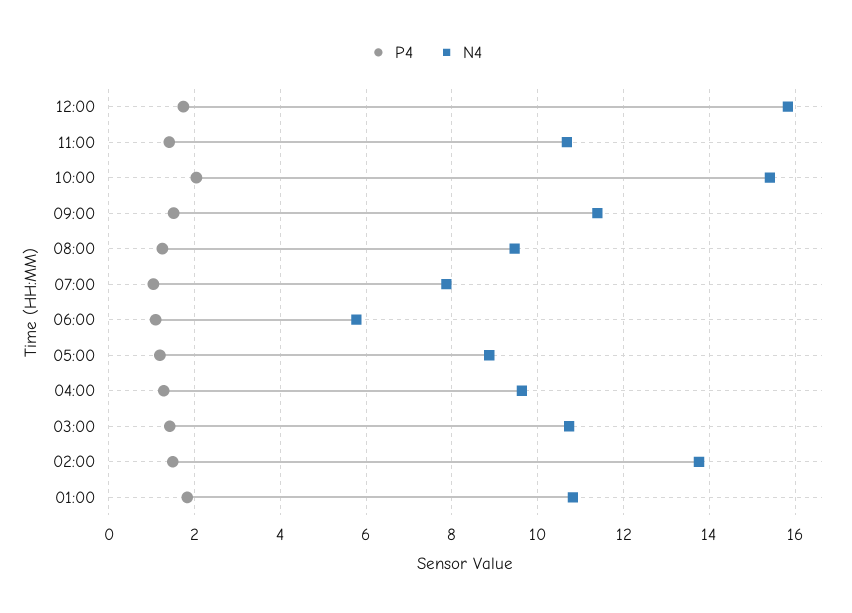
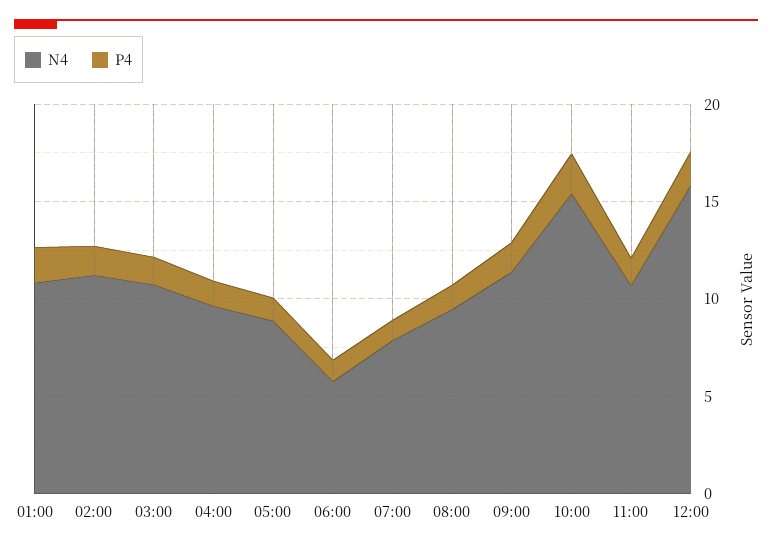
N4, 02:00: 13.8 -> 11

